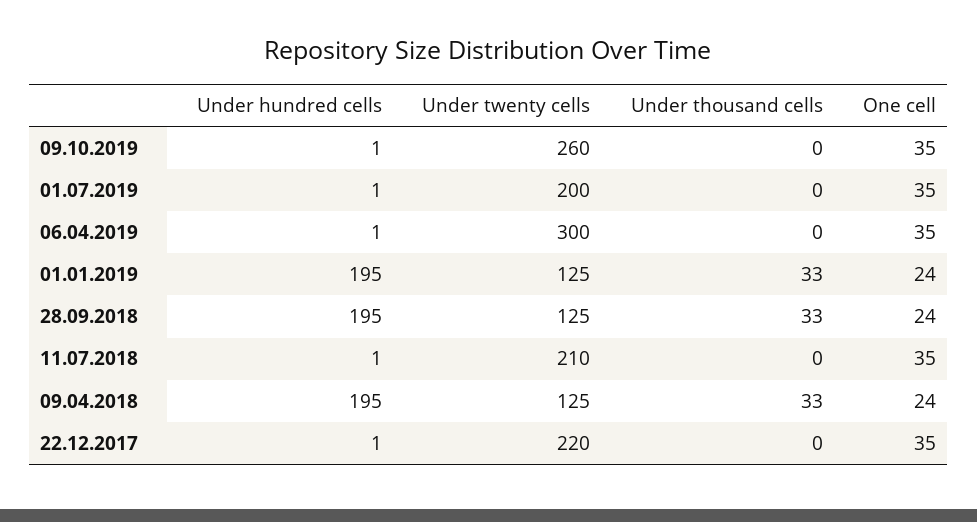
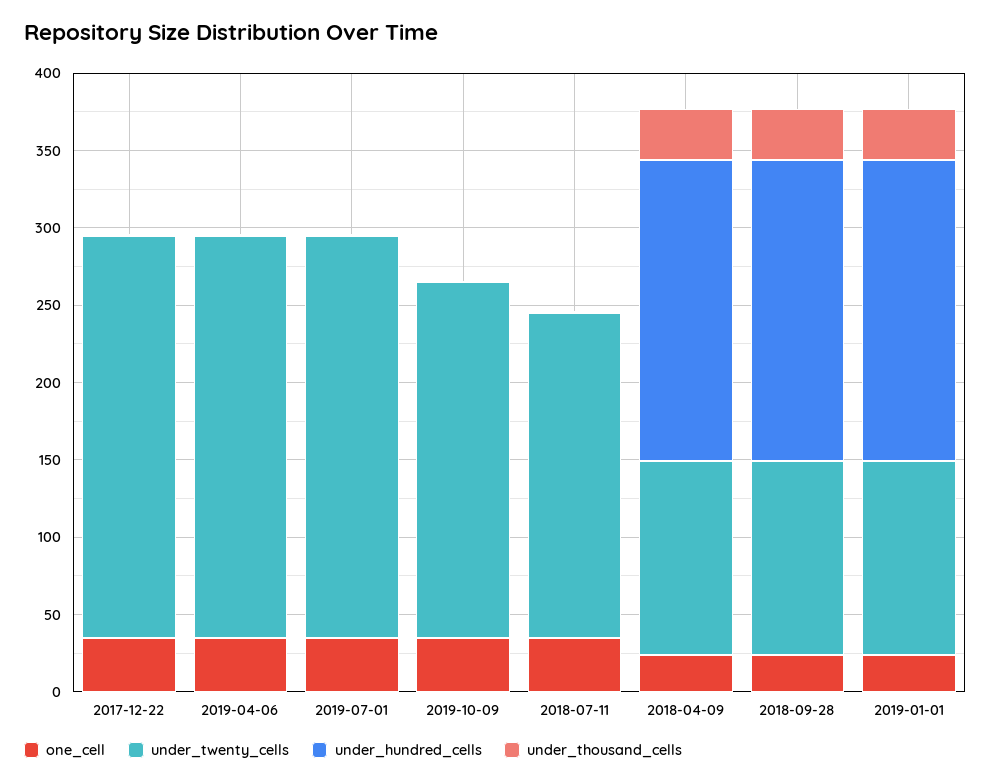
Under twenty cells, 09.10.2019: 260 -> 230
Under twenty cells, 01.07.2019: 200 -> 260
Under twenty cells, 06.04.2019: 300 -> 260
Under twenty cells, 22.12.2017: 220 -> 260

